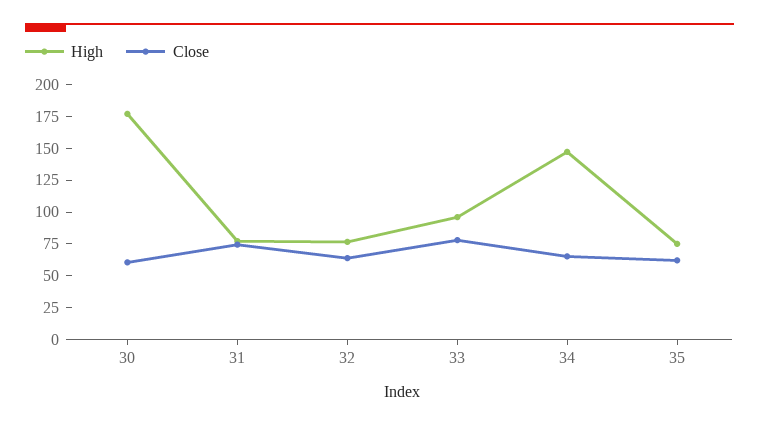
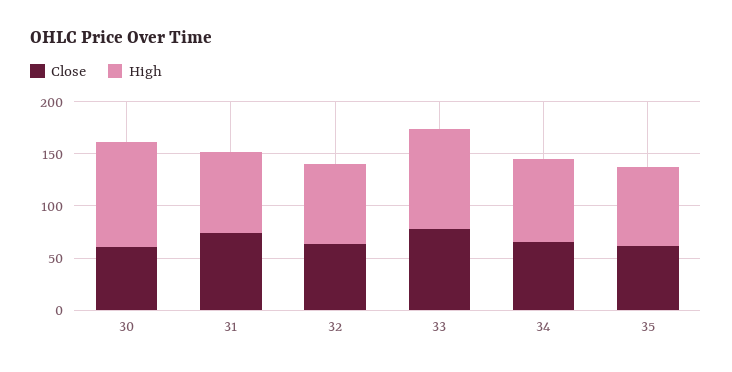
High, 30: 175 -> 100
High, 34: 150 -> 80

